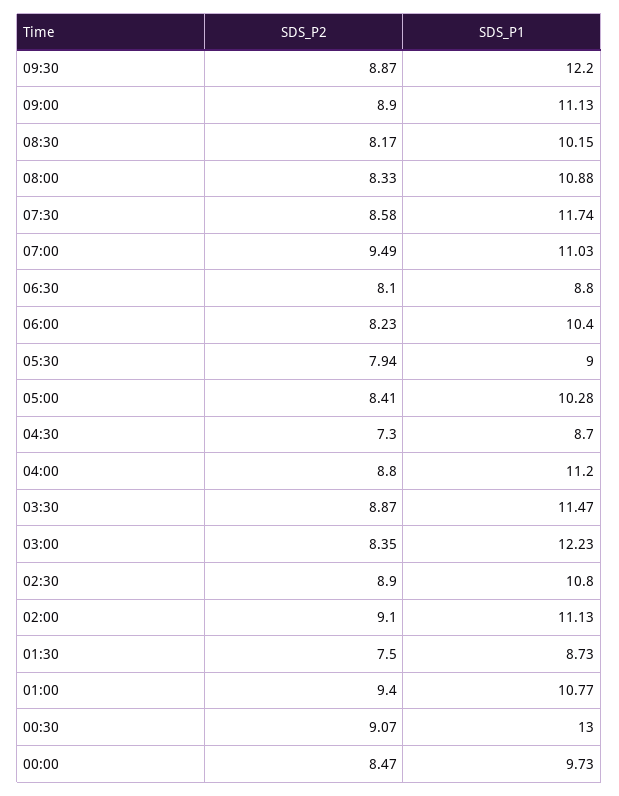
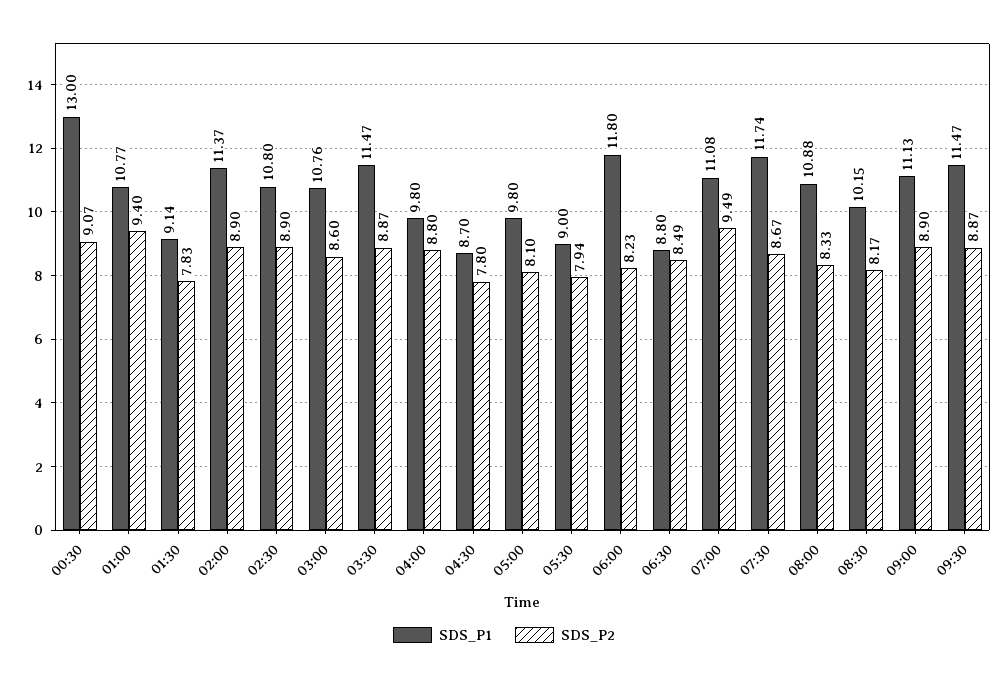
SDS_P1, 09:30: 12.2 -> 11.47
SDS_P2, 07:30: 8.58 -> 8.67
SDS_P1, 07:00: 11.03 -> 11.08
SDS_P2, 06:30: 8.1 -> 8.49
SDS_P1, 06:00: 10.4 -> 11.8
SDS_P2, 05:00: 8.41 -> 8.1
SDS_P1, 05:00: 10.28 -> 9.8
SDS_P2, 04:30: 7.3 -> 7.8
SDS_P1, 04:00: 11.2 -> 9.8
SDS_P2, 03:00: 8.35 -> 8.6
SDS_P1, 03:00: 12.23 -> 10.76
SDS_P2, 02:00: 9.1 -> 8.9
SDS_P1, 02:00: 11.13 -> 11.37
SDS_P2, 01:30: 7.5 -> 7.83
SDS_P1, 01:30: 8.73 -> 9.14
SDS_P2, 00:00: 8.47 -> none
SDS_P1, 00:00: 9.73 -> none

